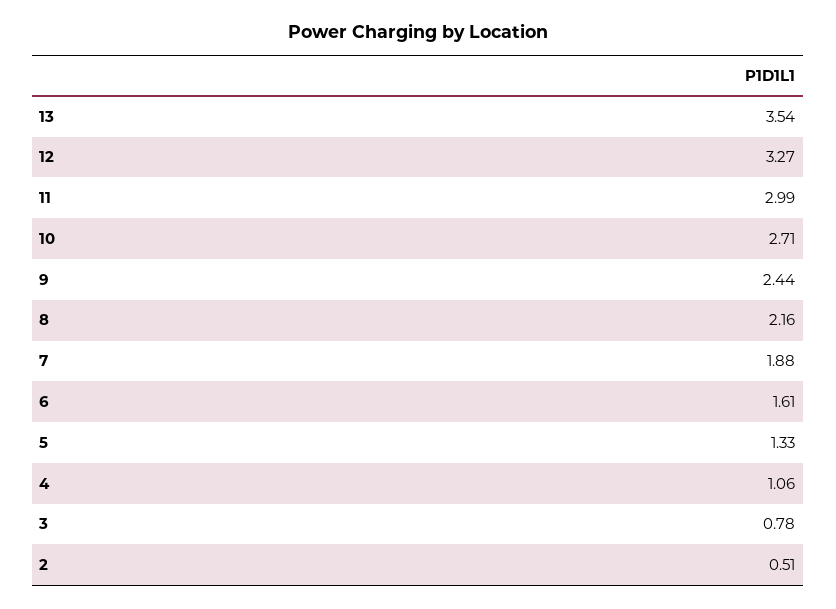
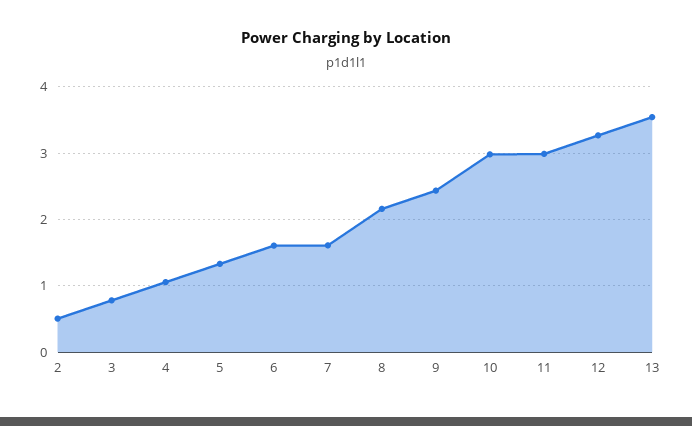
10: 2.71 -> 3
7: 1.88 -> 1.6

